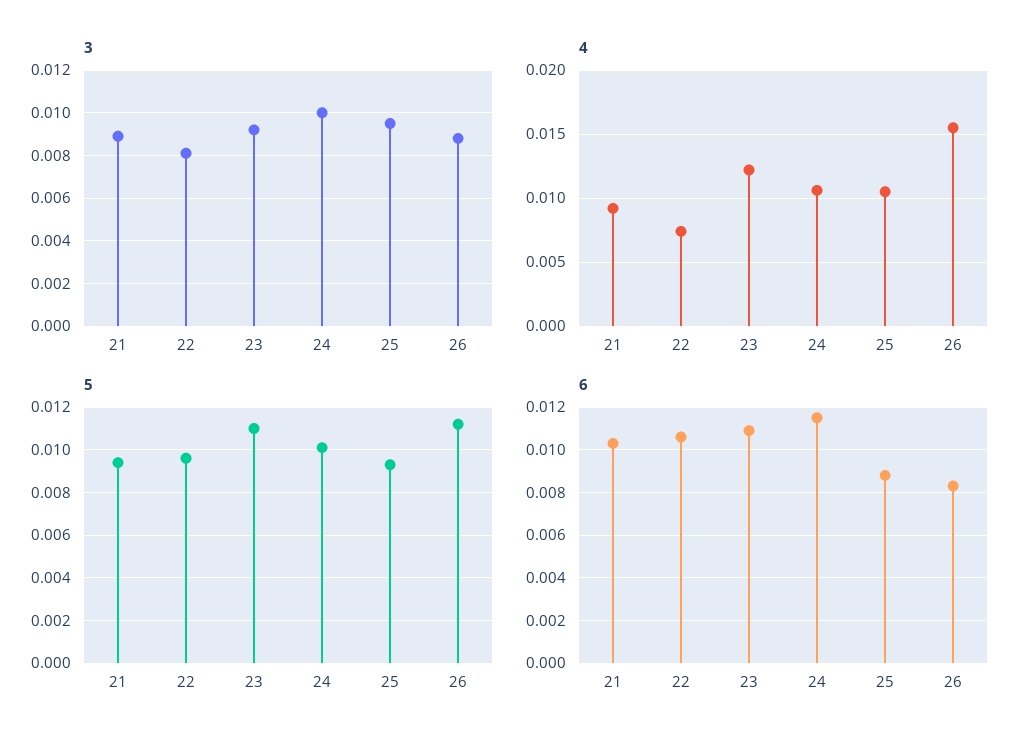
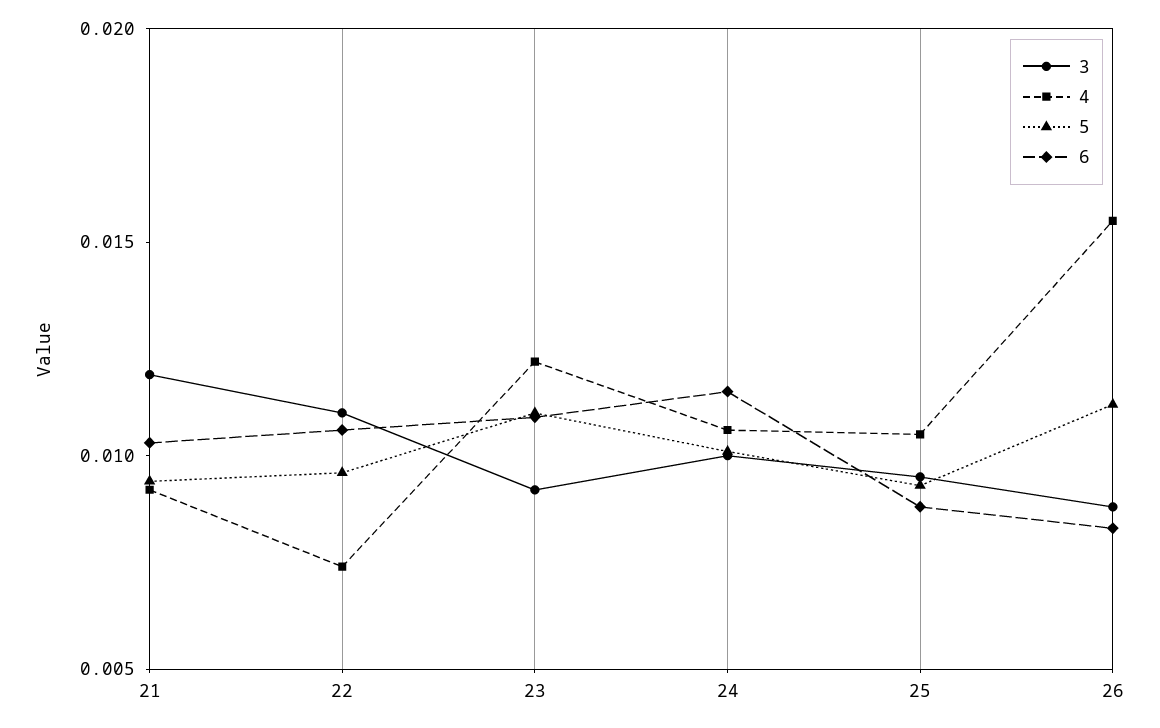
3, 21: 0.009 -> 0.012
3, 22: 0.008 -> 0.011

